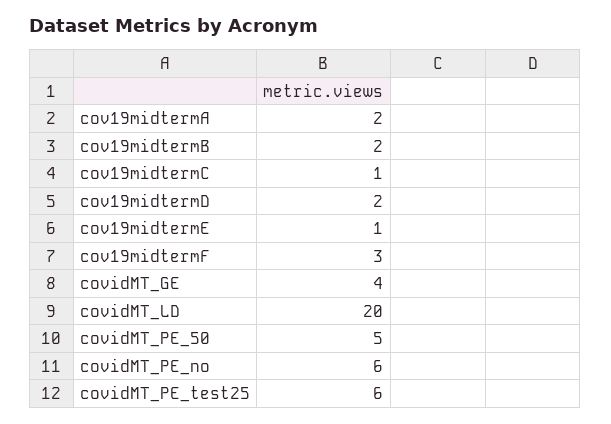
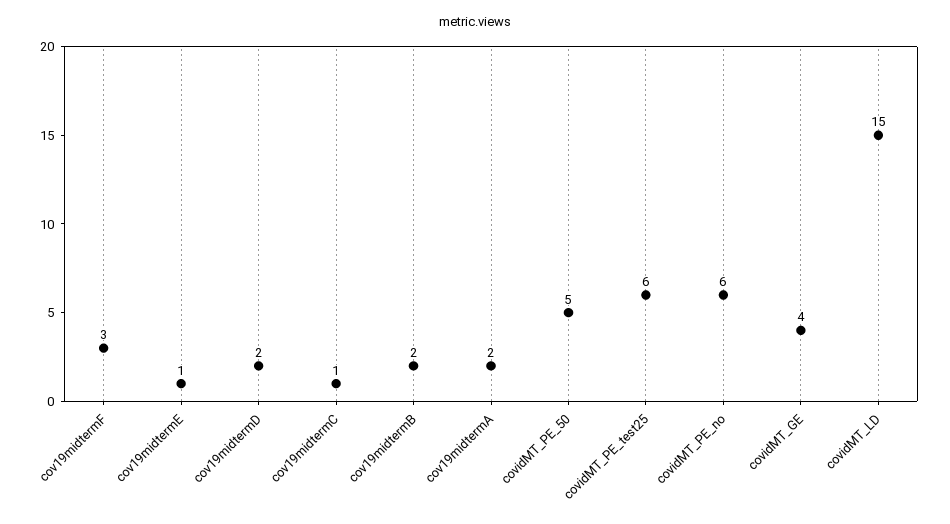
covidMT_LD: 20 -> 15

